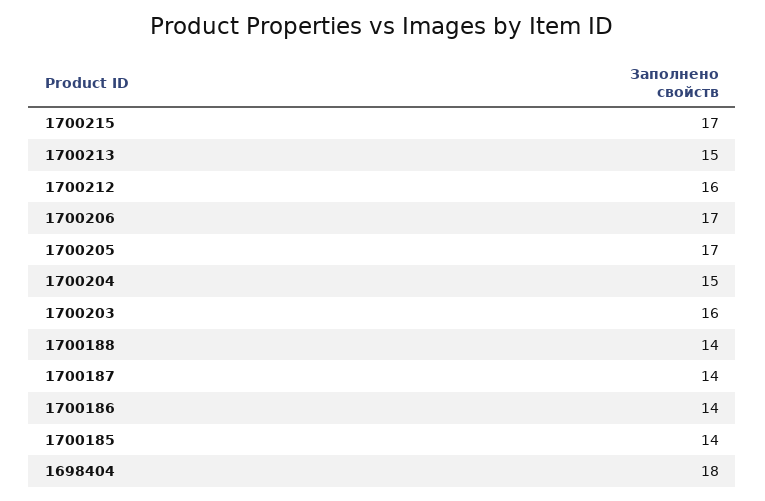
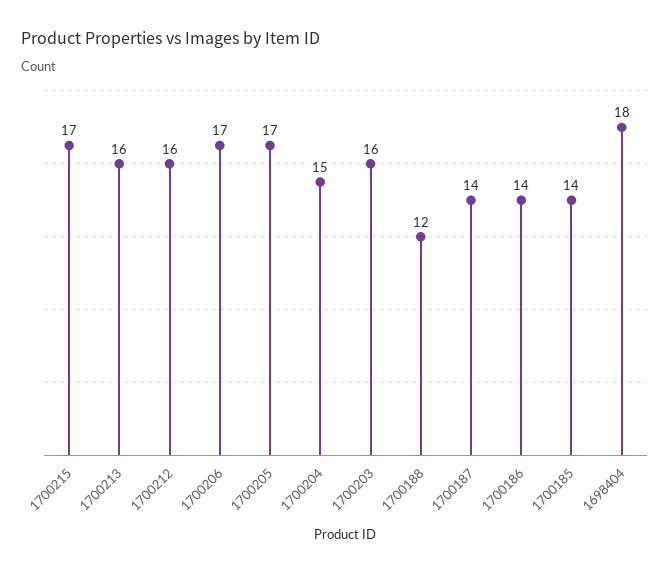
1700213: 15 -> 16
1700188: 14 -> 12

